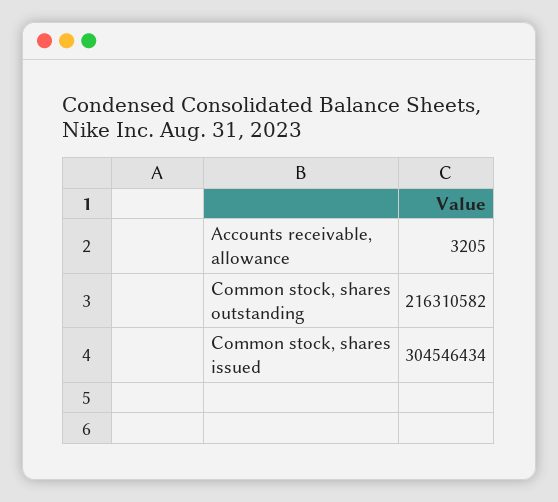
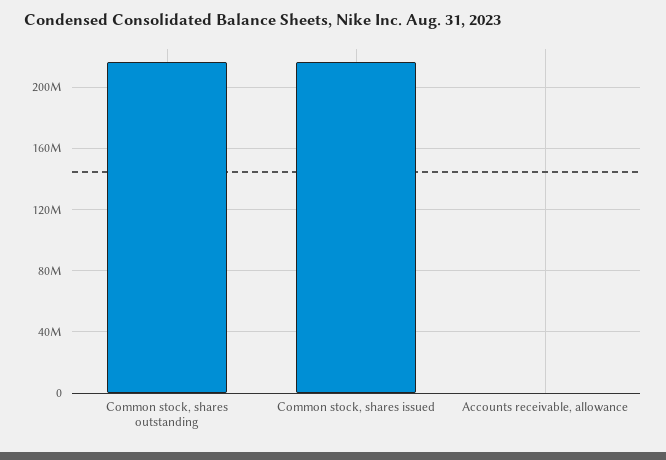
Common stock, shares issued: 304546434 -> 215000000

